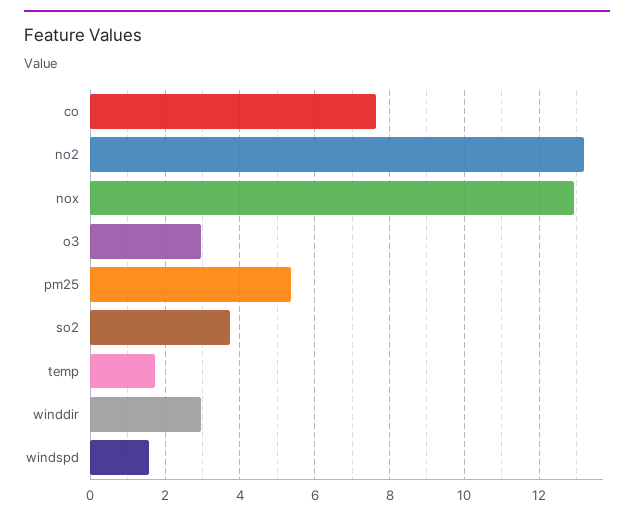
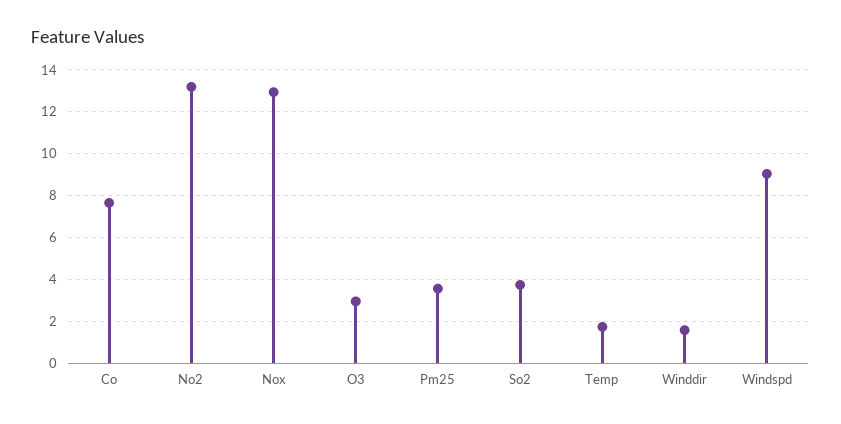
pm25: 5.4 -> 3.5
winddir: 3 -> 1.5
windspd: 1.6 -> 9

